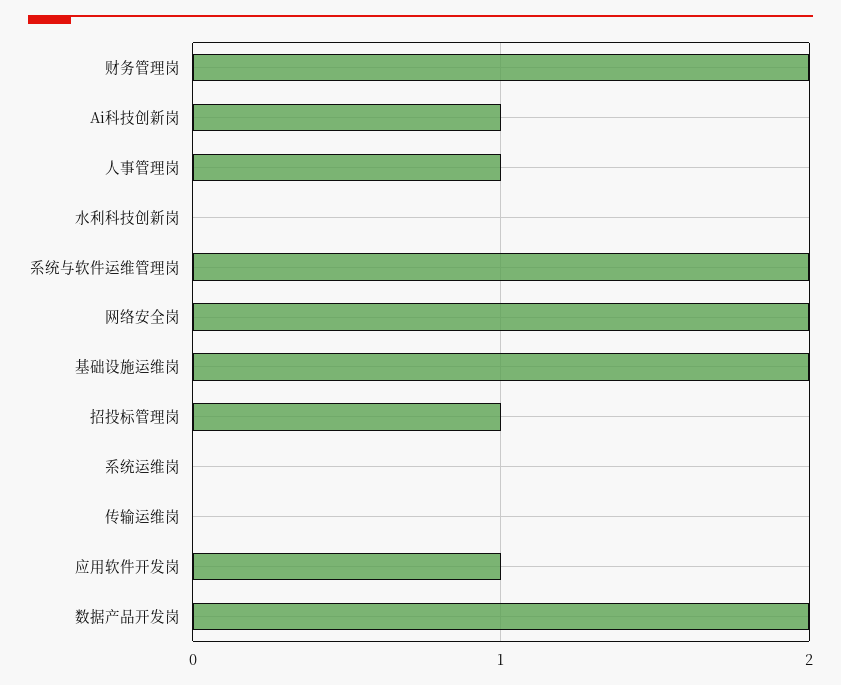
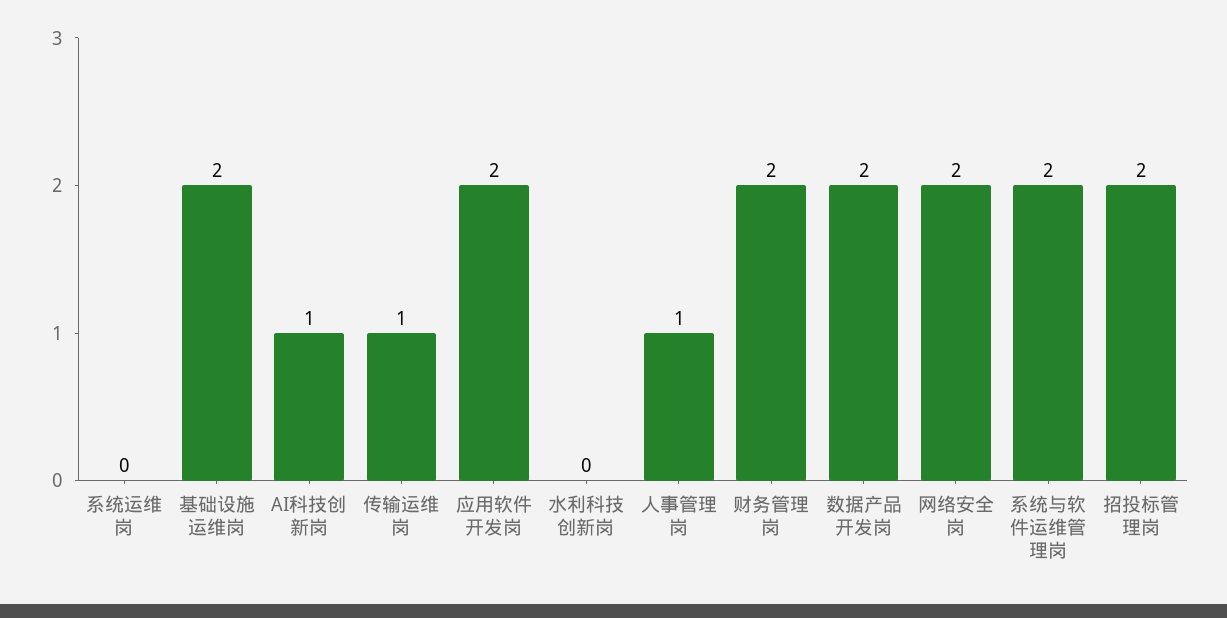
招投标管理岗: 1 -> 2
传输运维岗: 0 -> 1
应用软件开发岗: 1 -> 2

